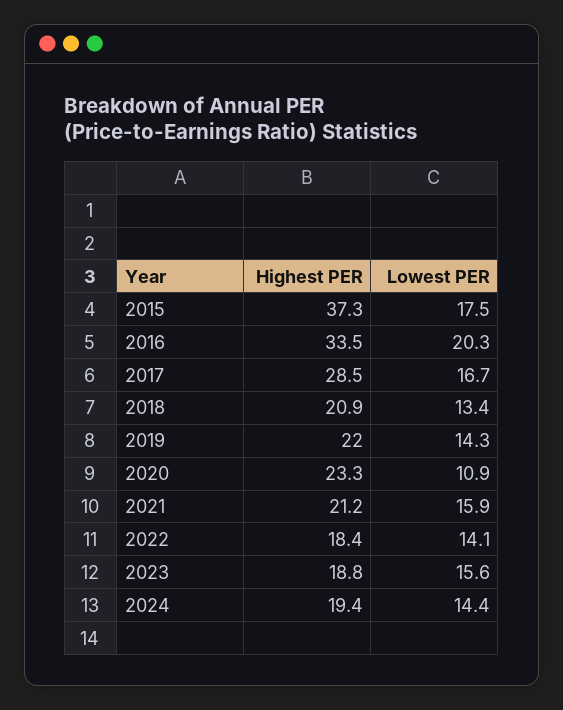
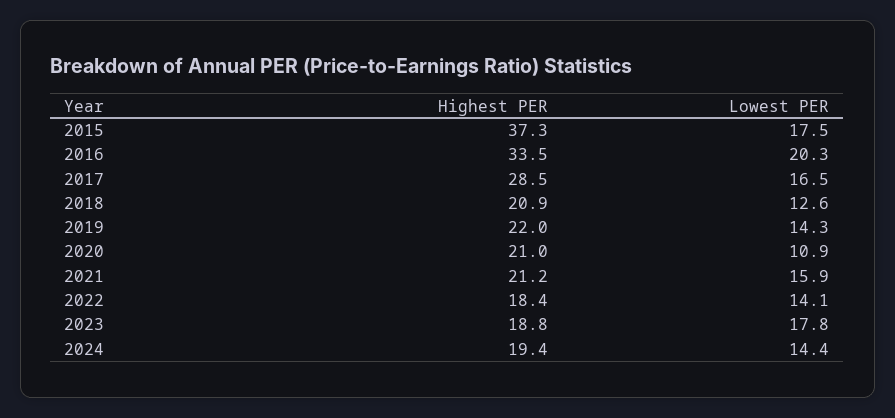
Lowest PER, 2017: 16.7 -> 16.5
Lowest PER, 2018: 13.4 -> 12.6
Highest PER, 2020: 23.3 -> 21
Lowest PER, 2023: 15.6 -> 17.8

